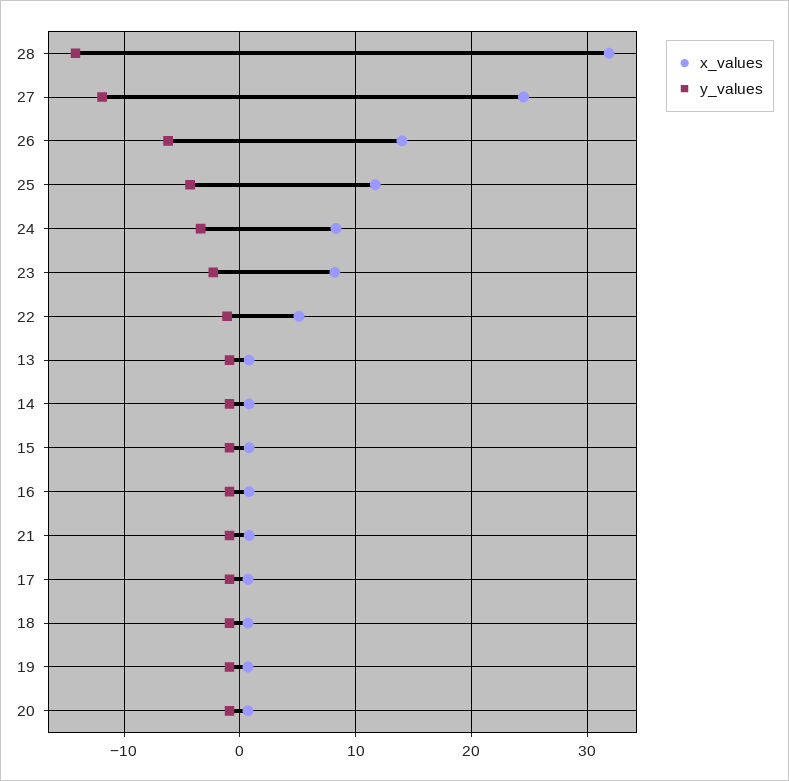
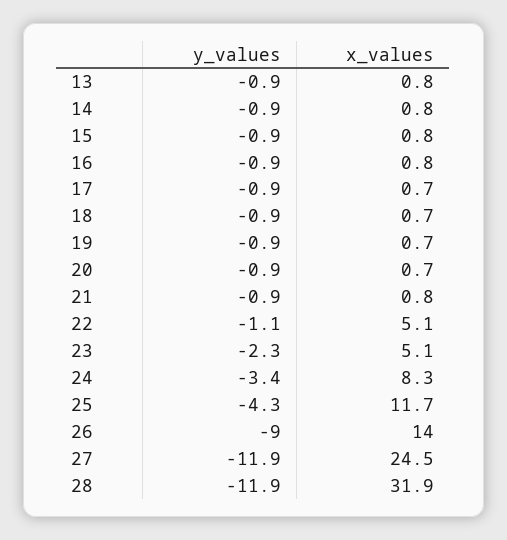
y_values, 28: -14 -> -11.9
y_values, 26: -6 -> -9
x_values, 23: 8 -> 5.1

